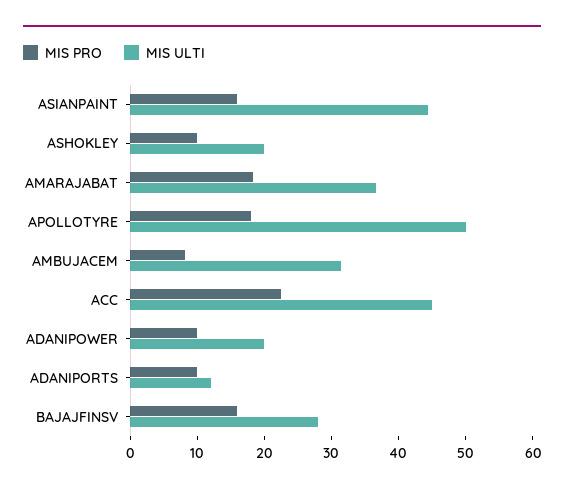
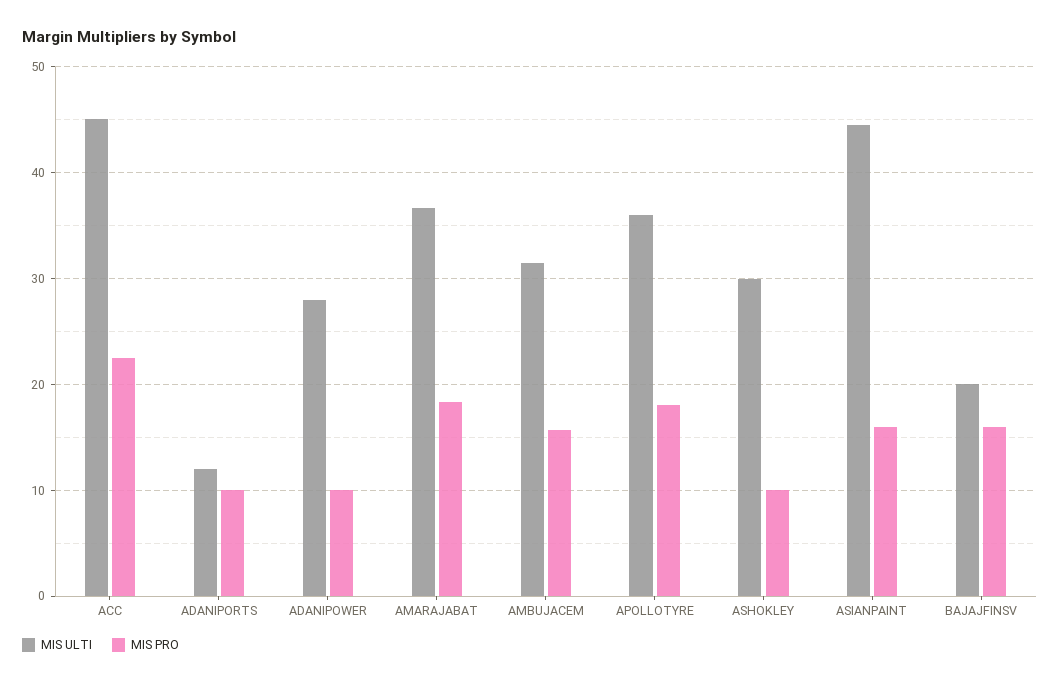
MIS ULTI, ASHOKLEY: 20 -> 30
MIS ULTI, APOLLOTYRE: 50 -> 36
MIS PRO, AMBUJACEM: 8 -> 16
MIS ULTI, ADANIPOWER: 20 -> 28
MIS ULTI, BAJAJFINSV: 28 -> 20

